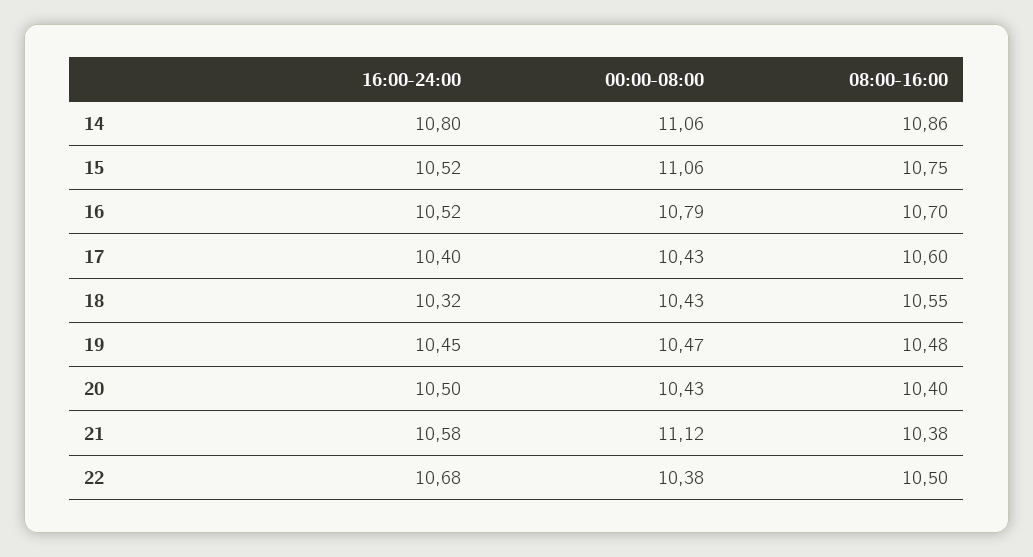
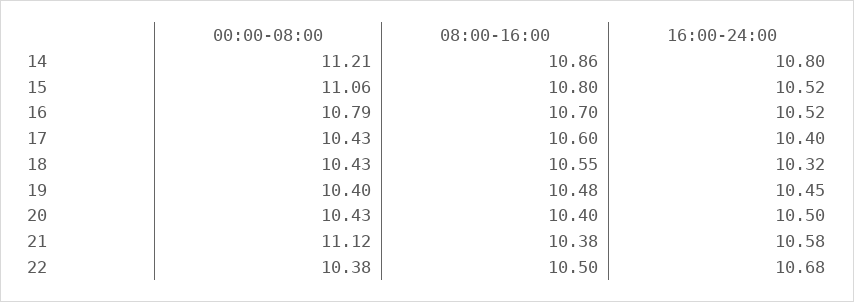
00:00-08:00, 14: 11.06 -> 11.21
08:00-16:00, 15: 10.75 -> 10.8
00:00-08:00, 19: 10.47 -> 10.4

